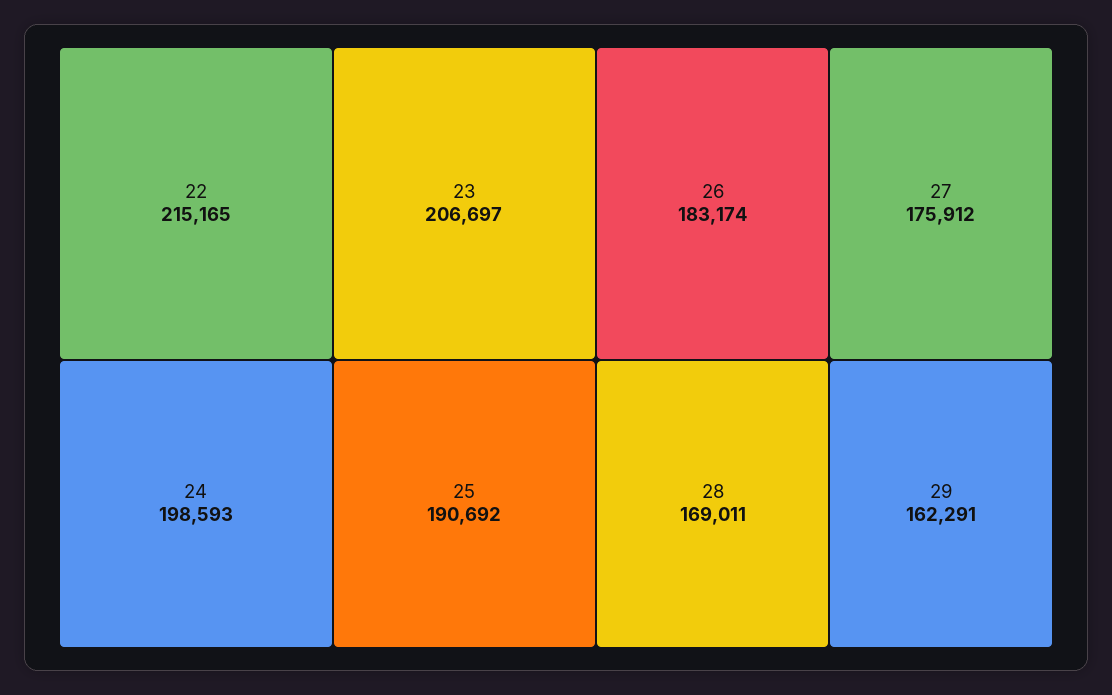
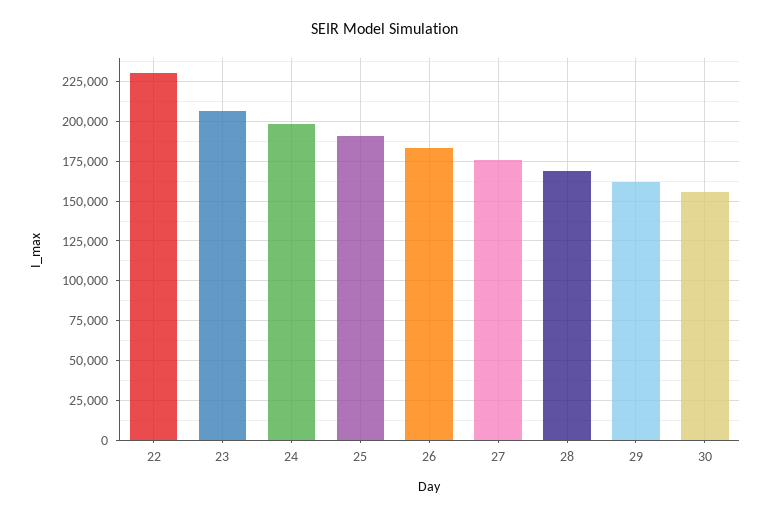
22: 215165 -> 230000
30: none -> 155000

